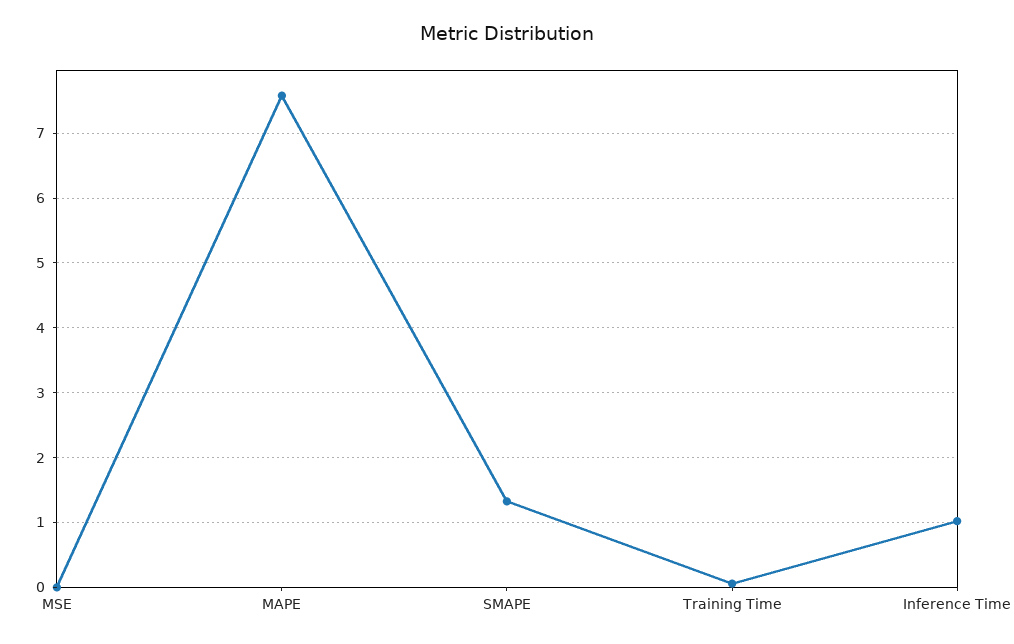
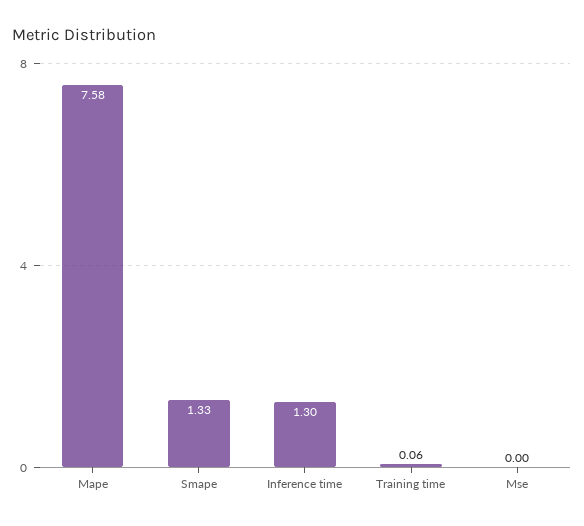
Inference Time: 1 -> 1.3

